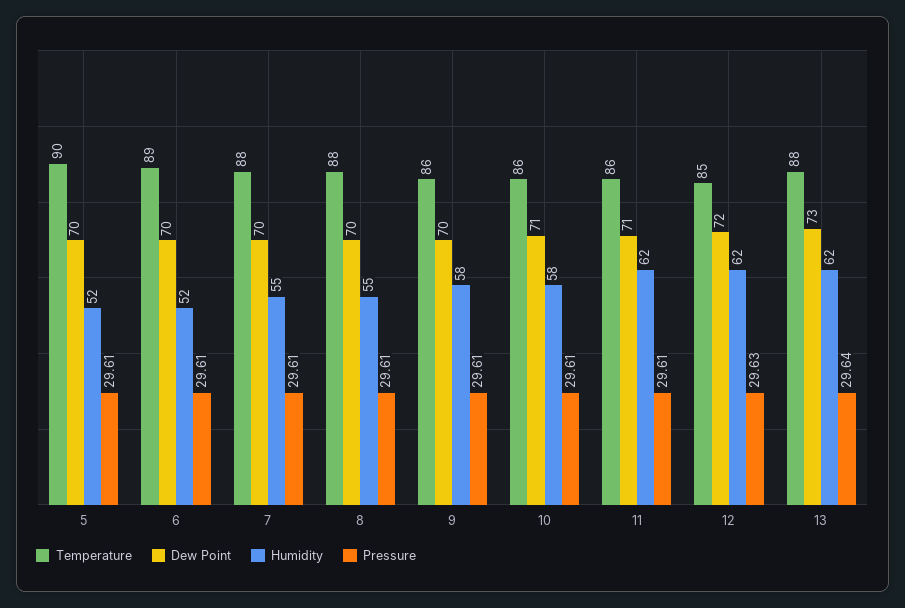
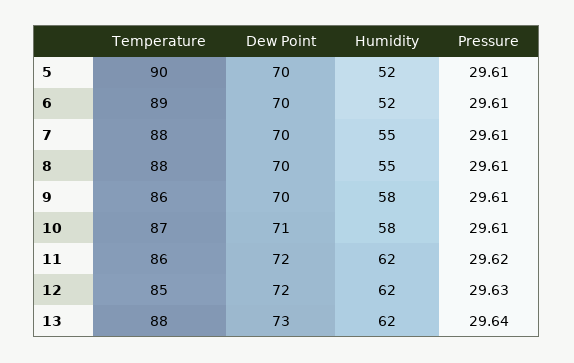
Temperature, 10: 86 -> 87
Dew Point, 11: 71 -> 72
Pressure, 11: 29.61 -> 29.62

